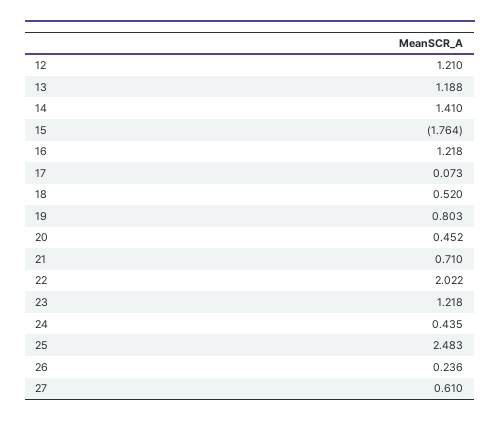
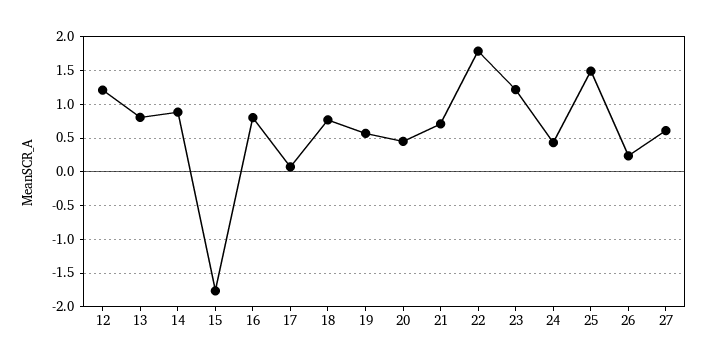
13: 1.188 -> 0.8
14: 1.41 -> 0.9
16: 1.218 -> 0.8
18: 0.52 -> 0.8
19: 0.803 -> 0.6
22: 2.022 -> 1.8
25: 2.483 -> 1.5

